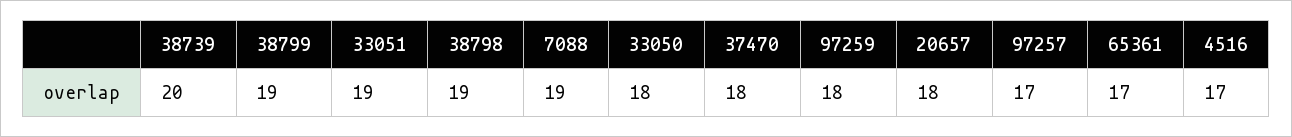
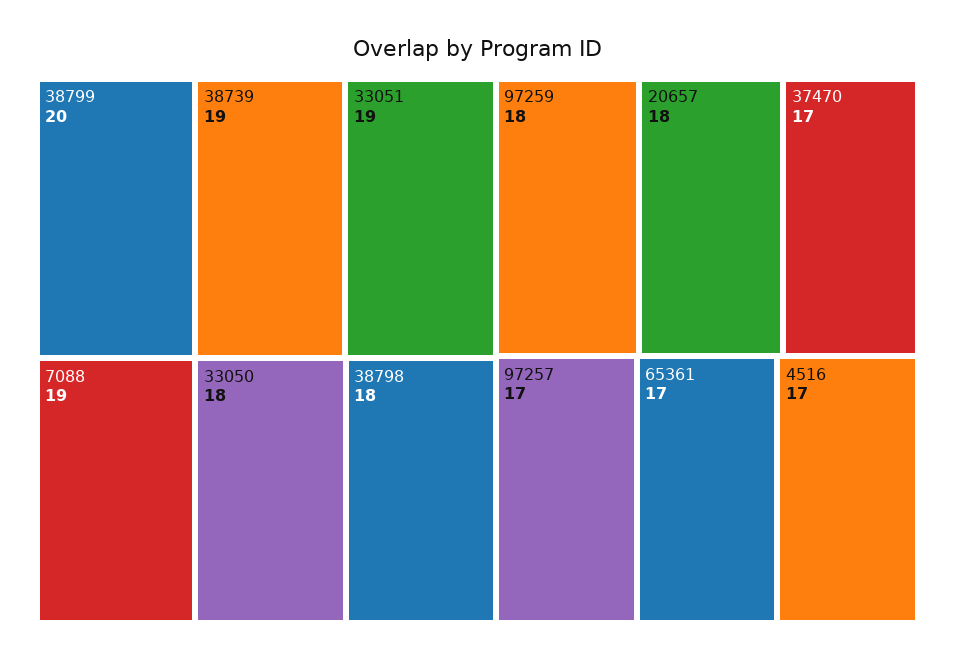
38739: 20 -> 19
38799: 19 -> 20
38798: 19 -> 18
37470: 18 -> 17

